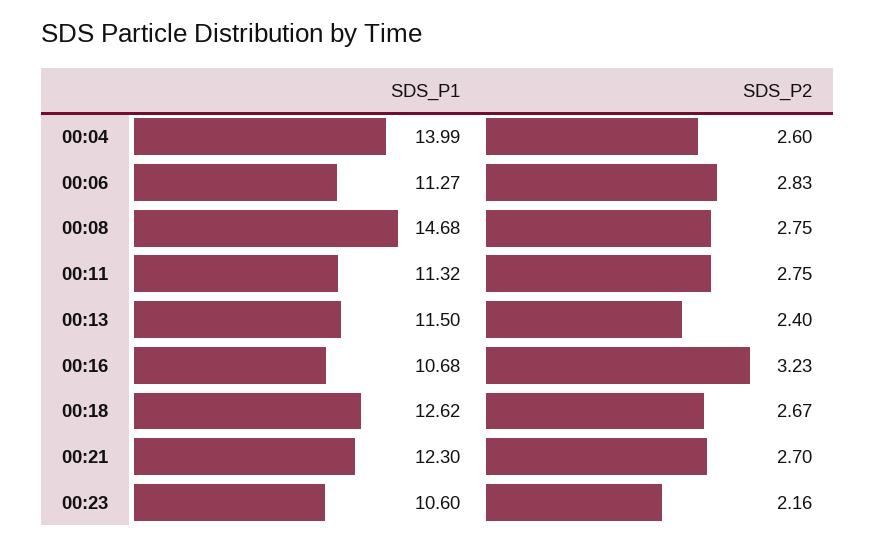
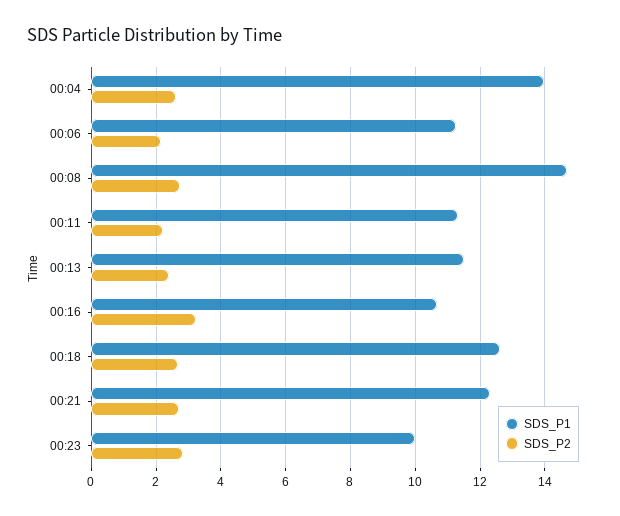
SDS_P2, 00:06: 2.83 -> 2.2
SDS_P2, 00:11: 2.75 -> 2.2
SDS_P1, 00:23: 10.6 -> 10
SDS_P2, 00:23: 2.16 -> 2.8

